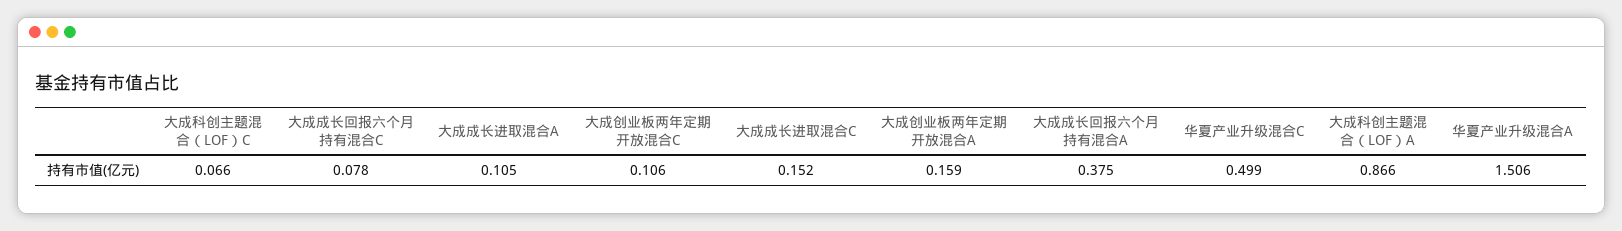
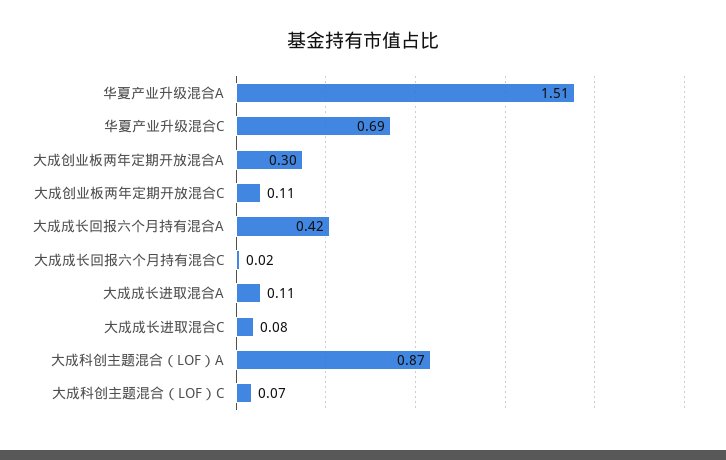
大成成长回报六个月持有混合C: 0.078 -> 0.02
大成成长进取混合C: 0.152 -> 0.08
大成创业板两年定期开放混合A: 0.159 -> 0.3
大成成长回报六个月持有混合A: 0.375 -> 0.42
华夏产业升级混合C: 0.499 -> 0.69

